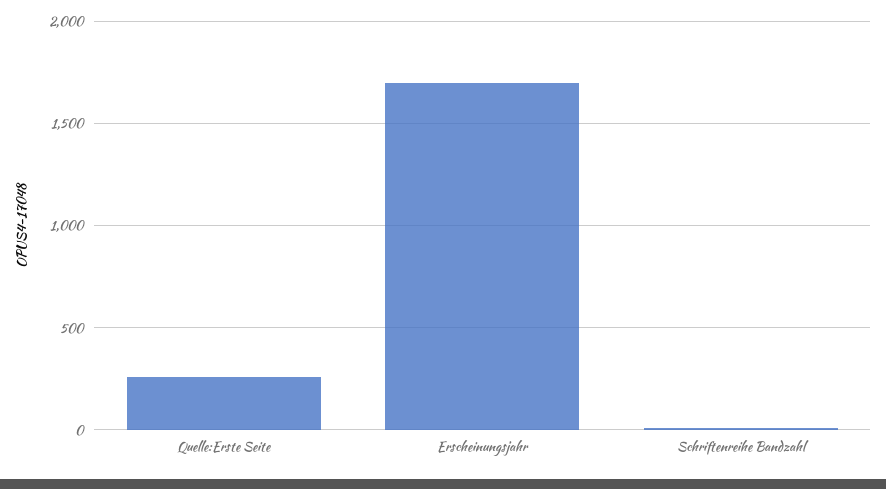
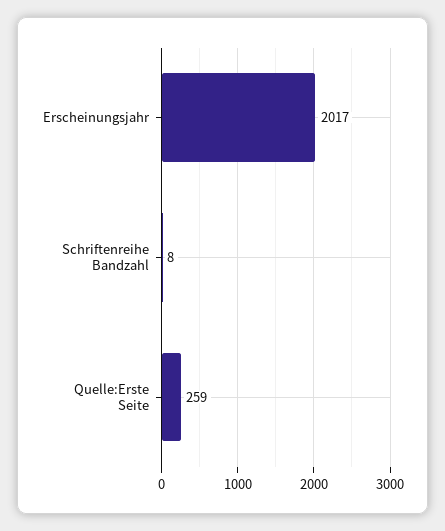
Erscheinungsjahr: 1700 -> 2017

